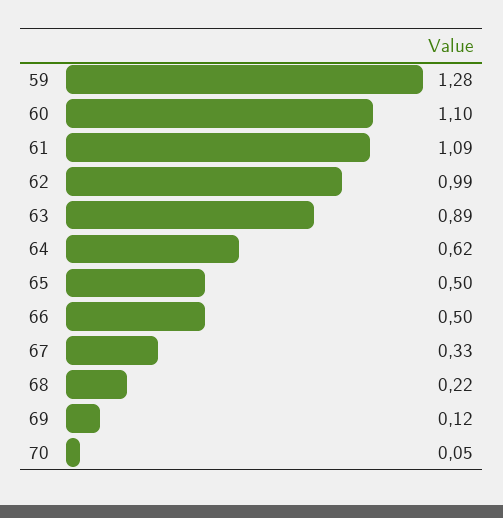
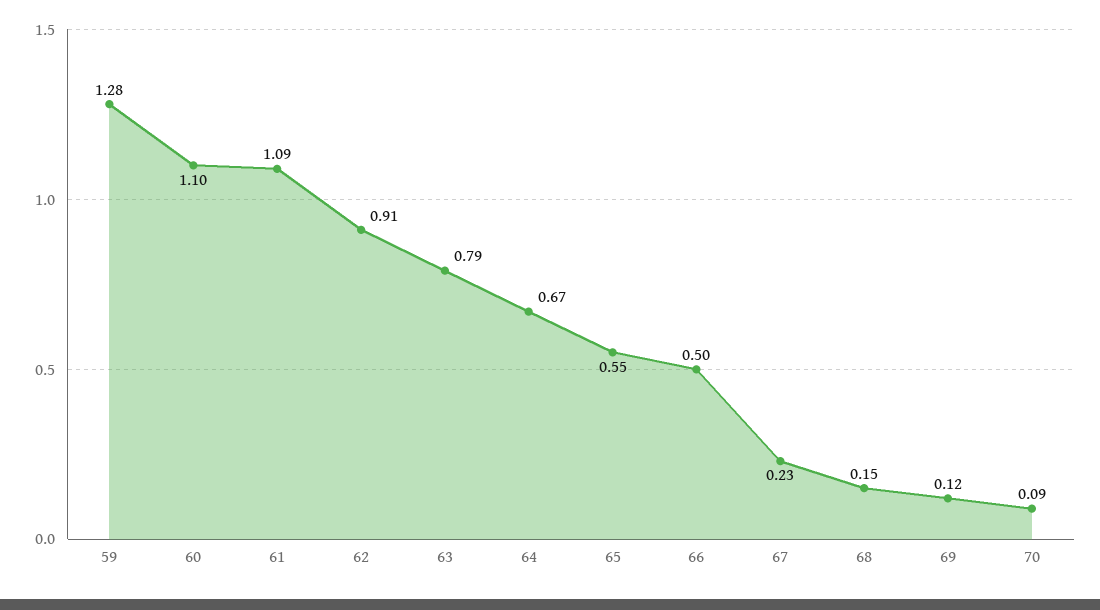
62: 0.99 -> 0.91
63: 0.89 -> 0.79
64: 0.62 -> 0.67
65: 0.5 -> 0.55
67: 0.33 -> 0.23
68: 0.22 -> 0.15
70: 0.05 -> 0.09

